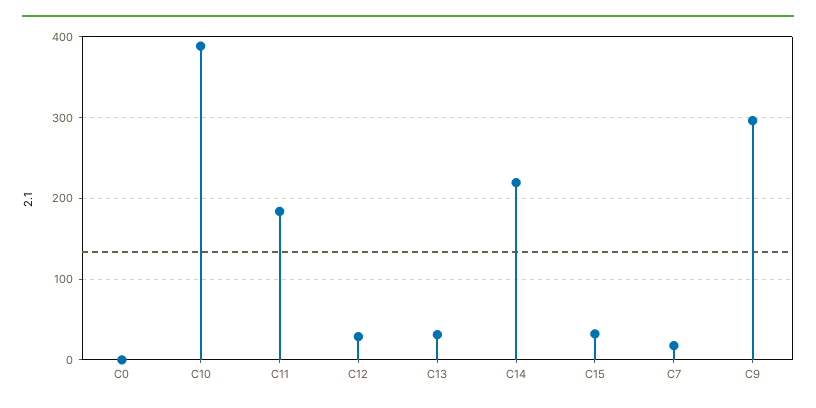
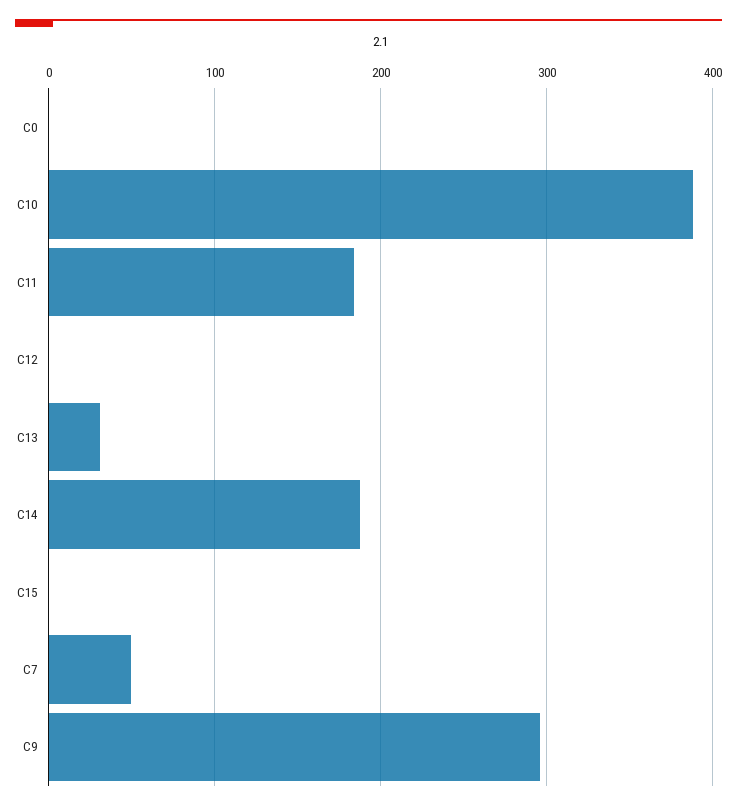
C12: 30 -> 0
C14: 220 -> 190
C15: 30 -> 0
C7: 20 -> 50

